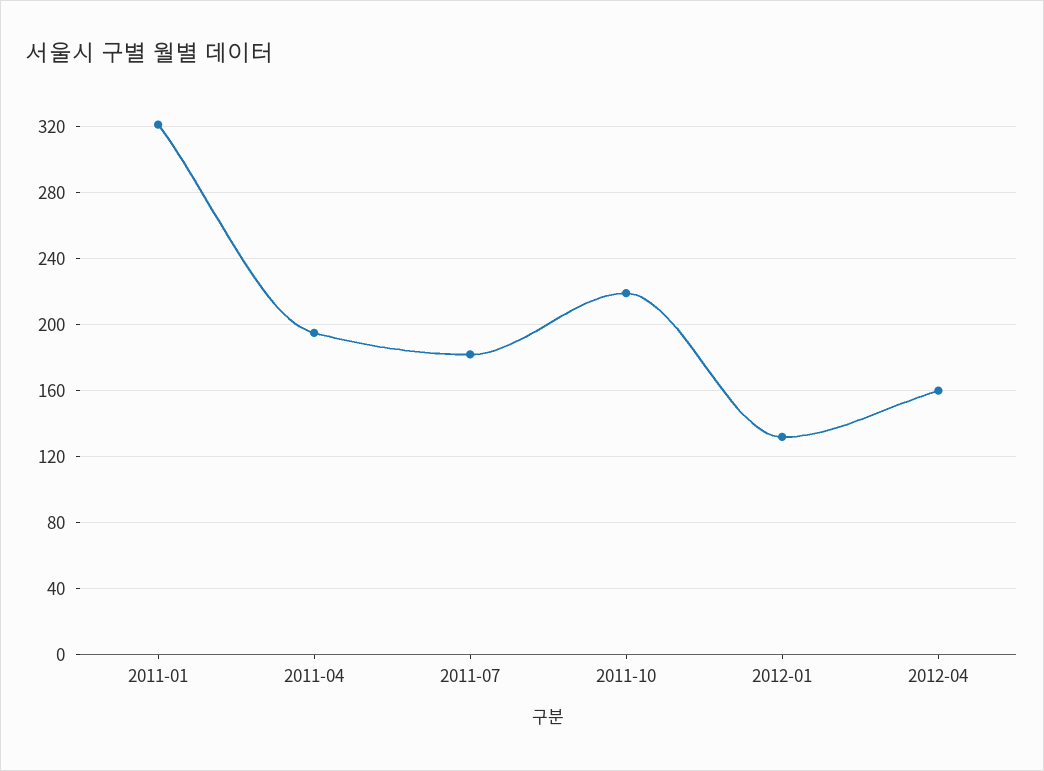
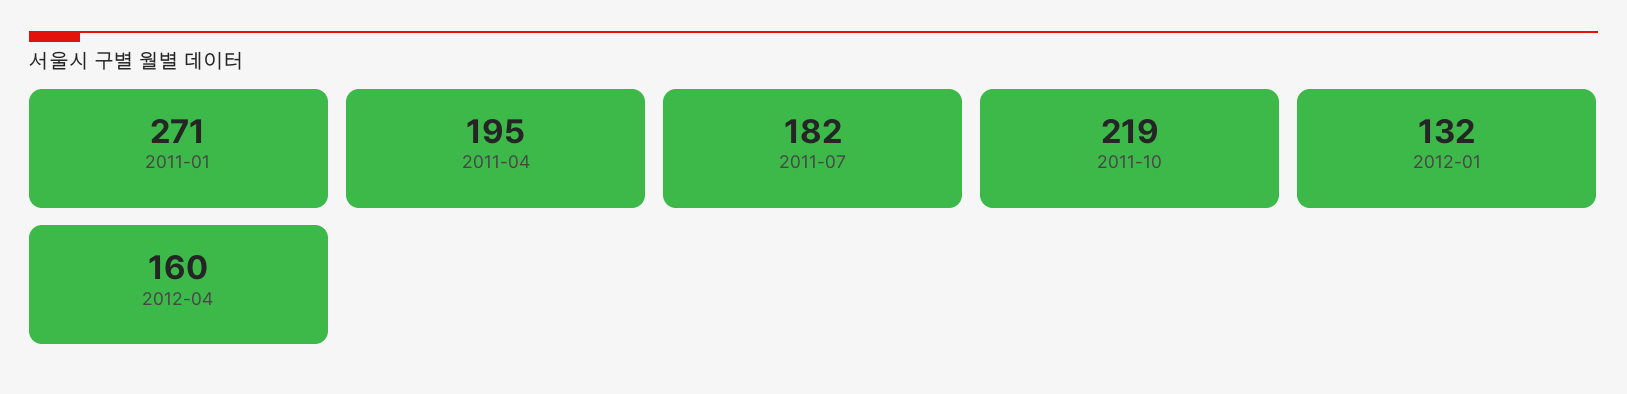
2011-01: 320 -> 271

